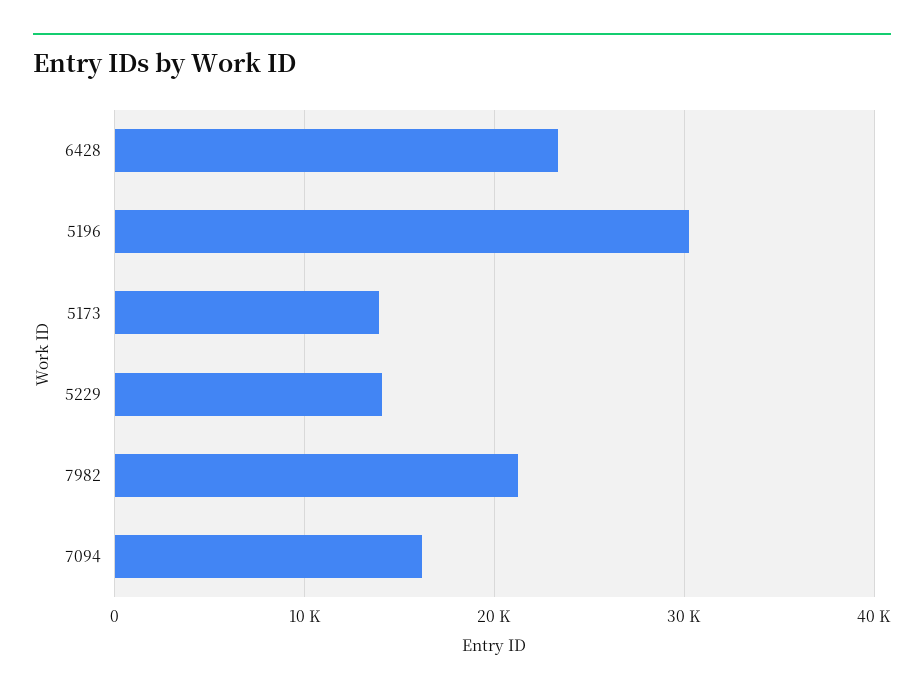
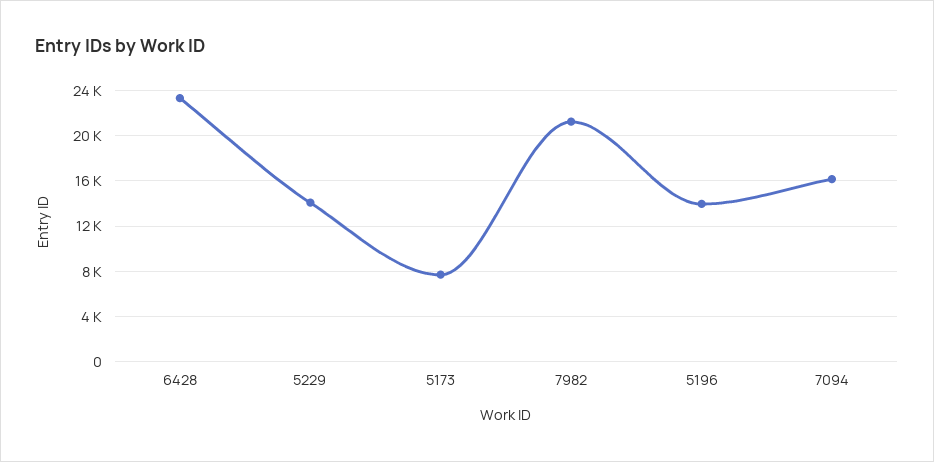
5196: 30000 -> 14000
5173: 14000 -> 8000

